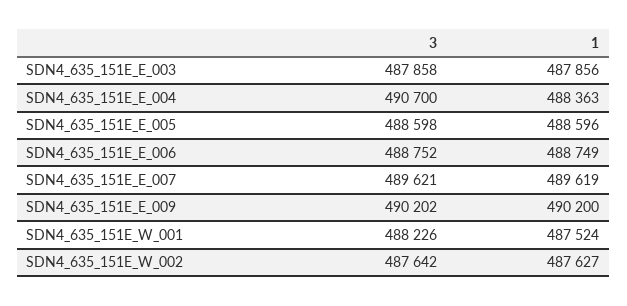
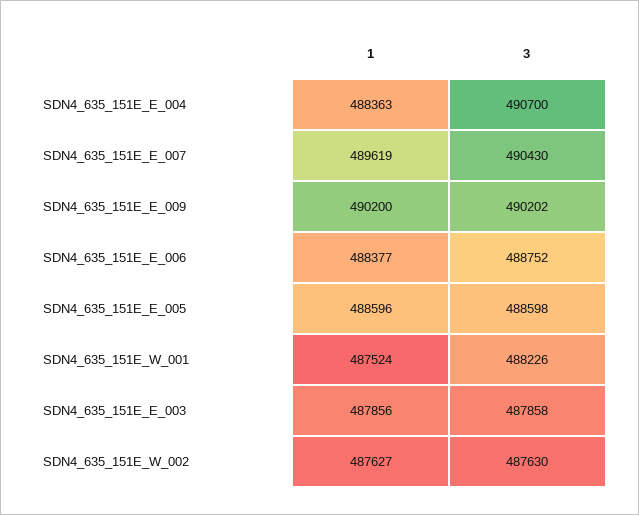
1, SDN4_635_151E_E_006: 488749 -> 488377
3, SDN4_635_151E_E_007: 489621 -> 490430
3, SDN4_635_151E_W_002: 487642 -> 487630

